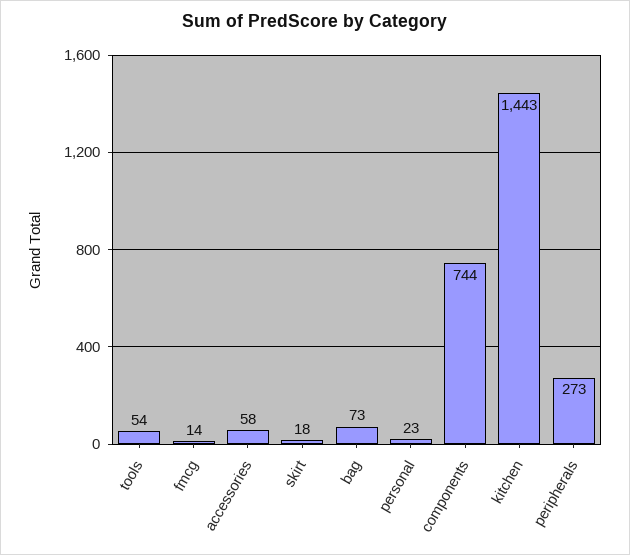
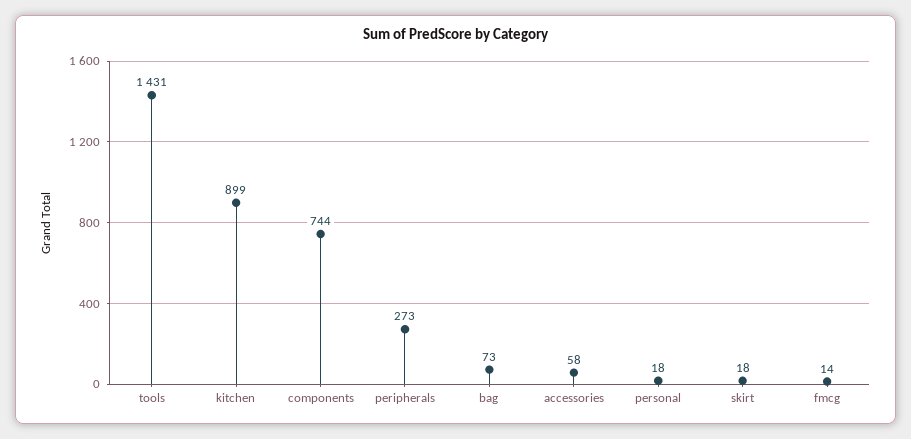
tools: 54 -> 1431
personal: 23 -> 18
kitchen: 1443 -> 899

